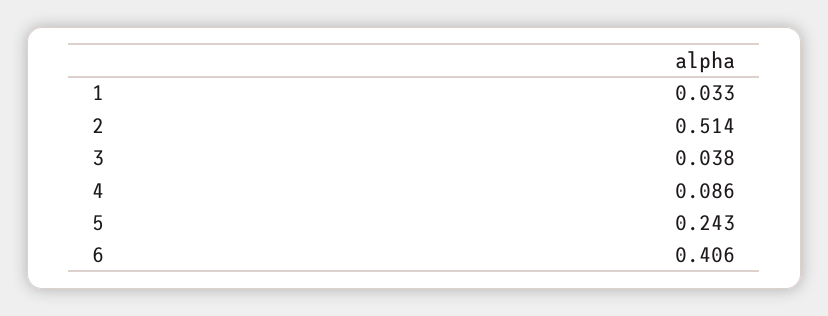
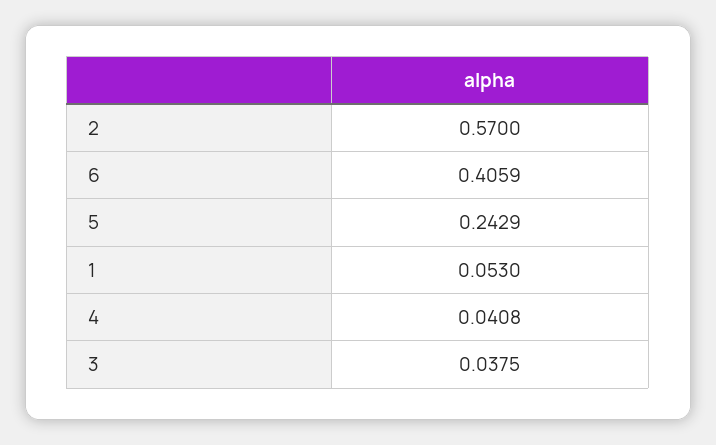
1: 0.033 -> 0.053
2: 0.514 -> 0.57
4: 0.086 -> 0.0408

